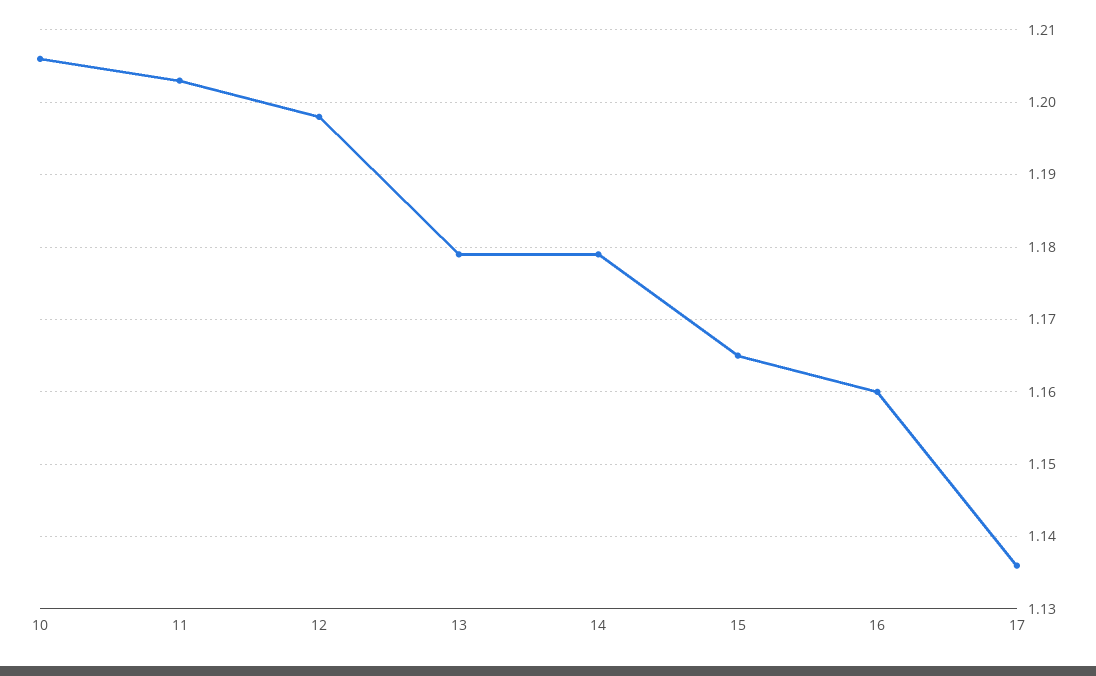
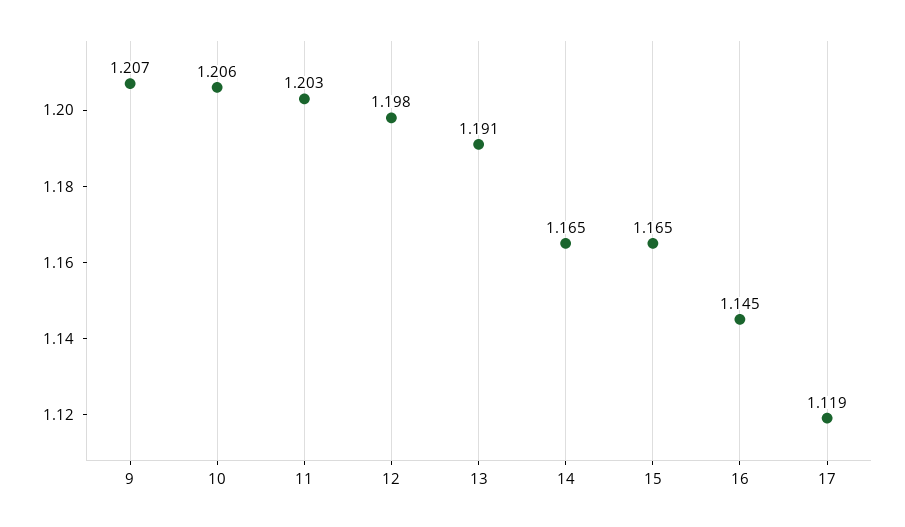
13: 1.179 -> 1.191
14: 1.179 -> 1.165
16: 1.16 -> 1.145
17: 1.136 -> 1.119
9: none -> 1.207

